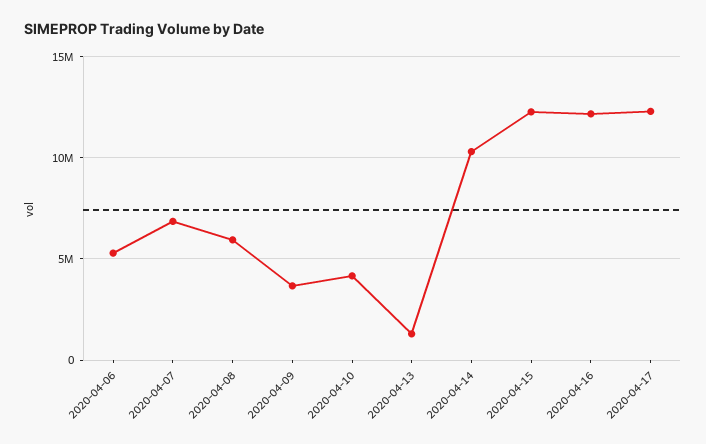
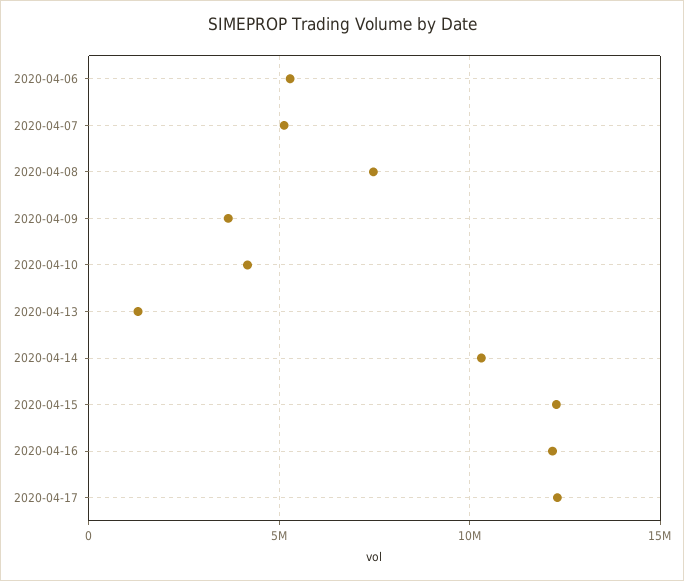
2020-04-07: 7000000 -> 5000000
2020-04-08: 6000000 -> 7500000

